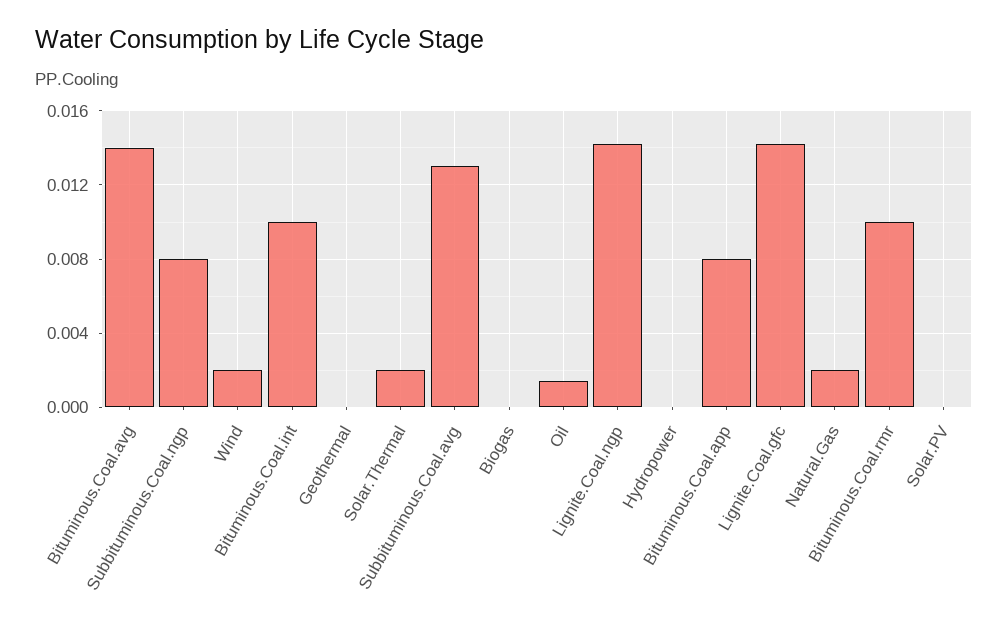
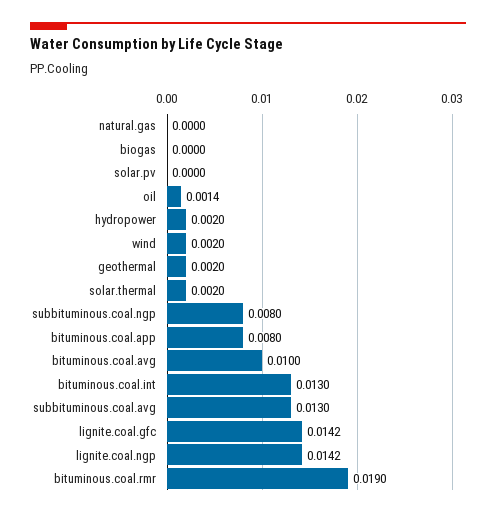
Bituminous.Coal.avg: 0.014 -> 0.01
Bituminous.Coal.int: 0.01 -> 0.013
Geothermal: 0 -> 0.002
Hydropower: 0 -> 0.002
Natural.Gas: 0.002 -> 0
Bituminous.Coal.rmr: 0.01 -> 0.019

